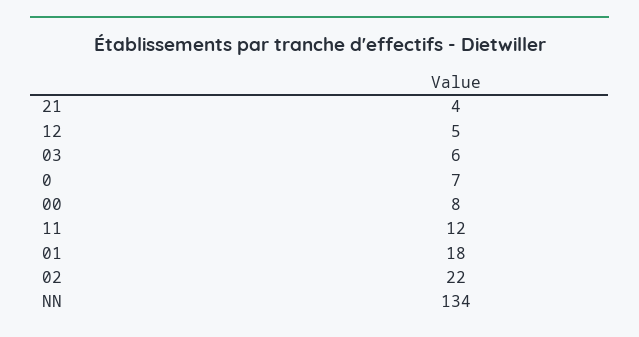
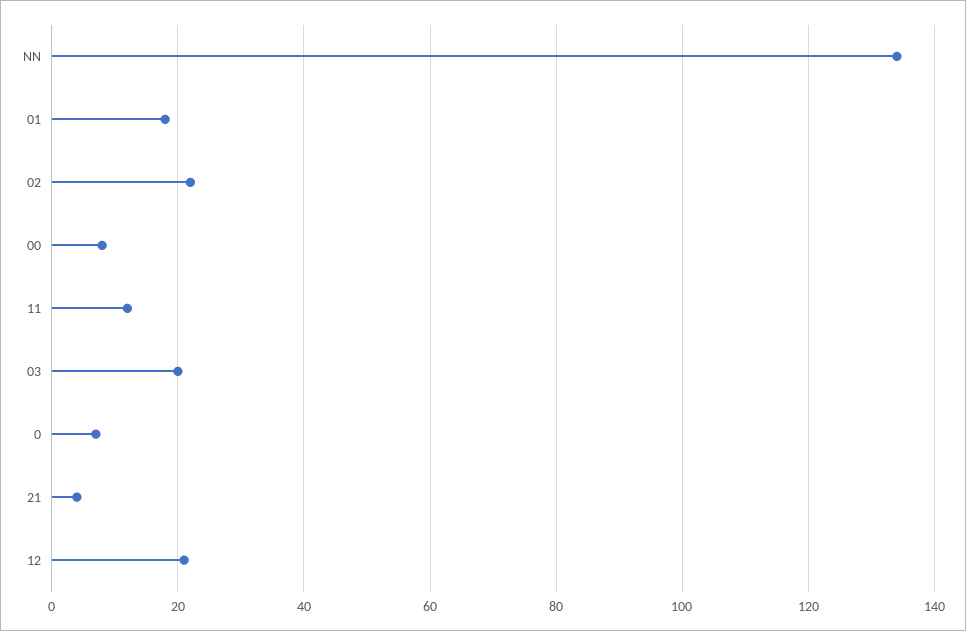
12: 5 -> 20
03: 6 -> 20

